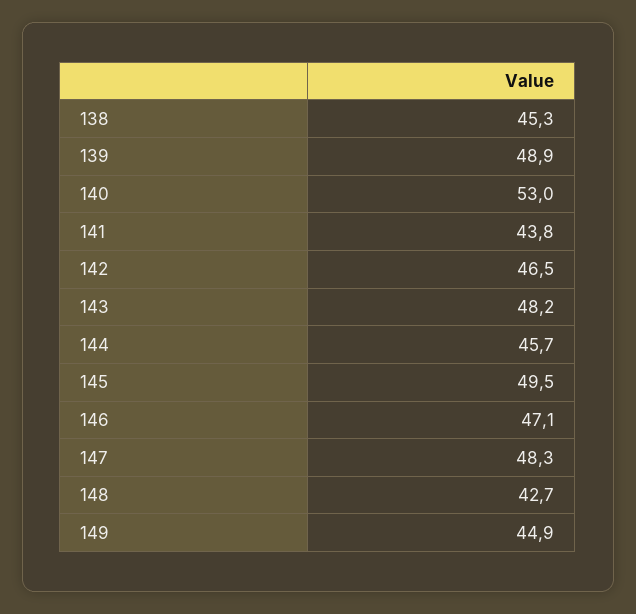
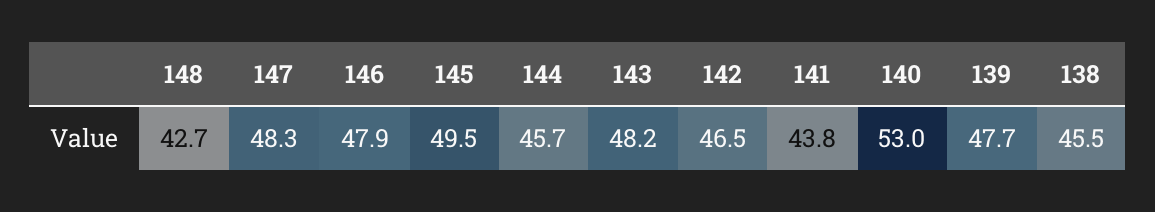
138: 45.3 -> 45.5
139: 48.9 -> 47.7
146: 47.1 -> 47.9
149: 44.9 -> none

